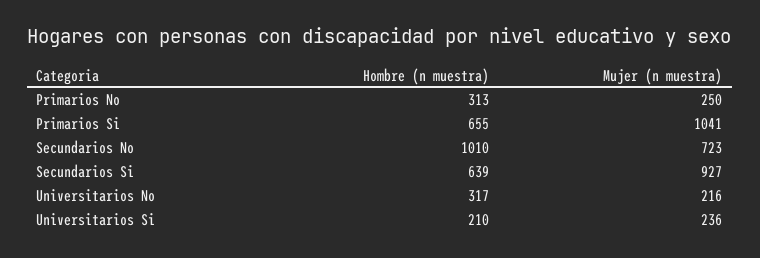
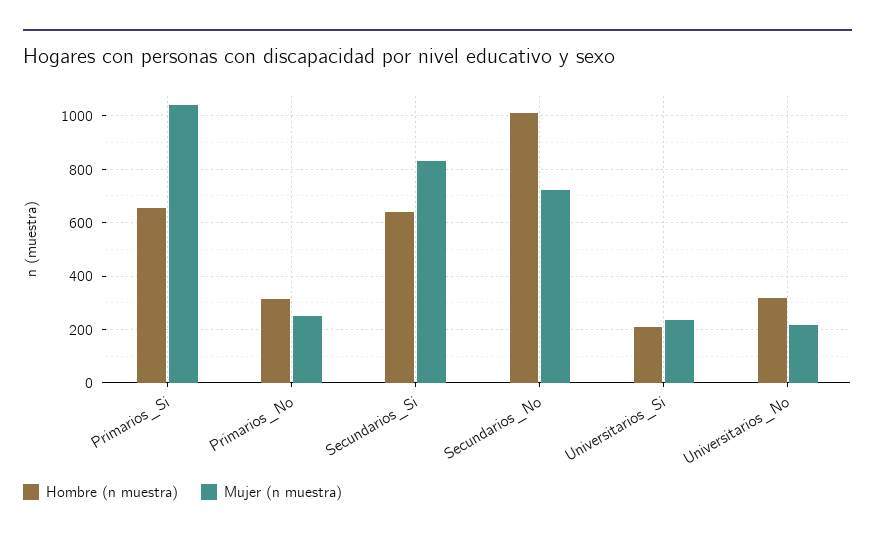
Mujer (n muestra), Secundarios Si: 927 -> 825

